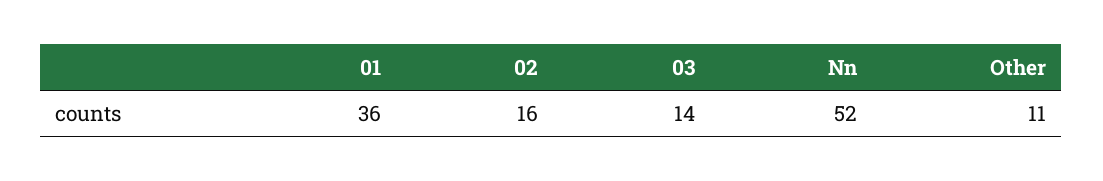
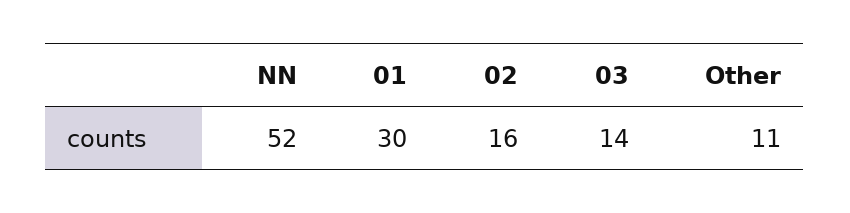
01: 36 -> 30

